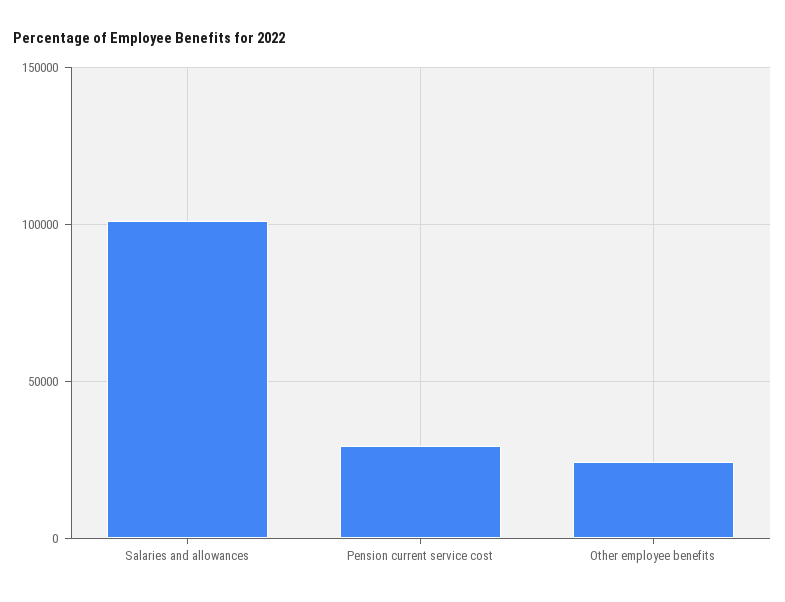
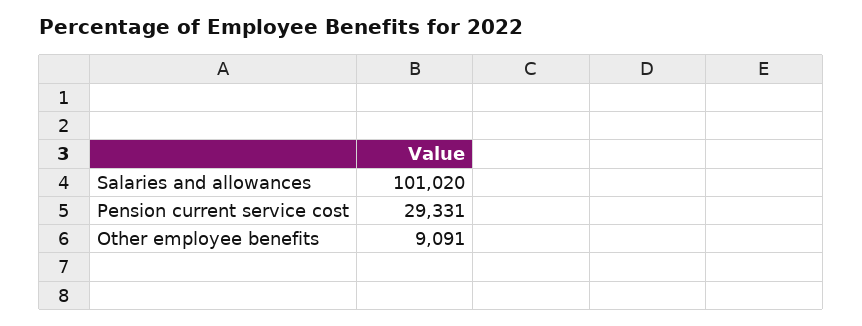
Other employee benefits: 25000 -> 9091

